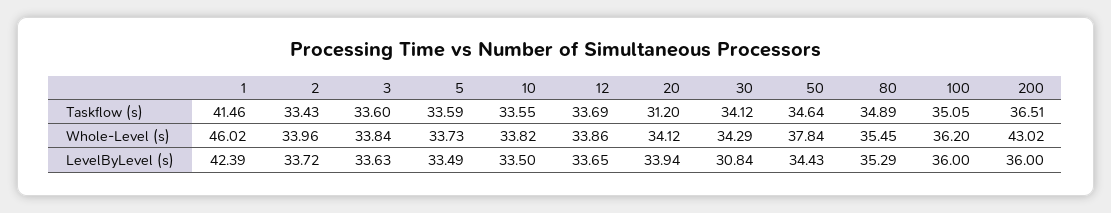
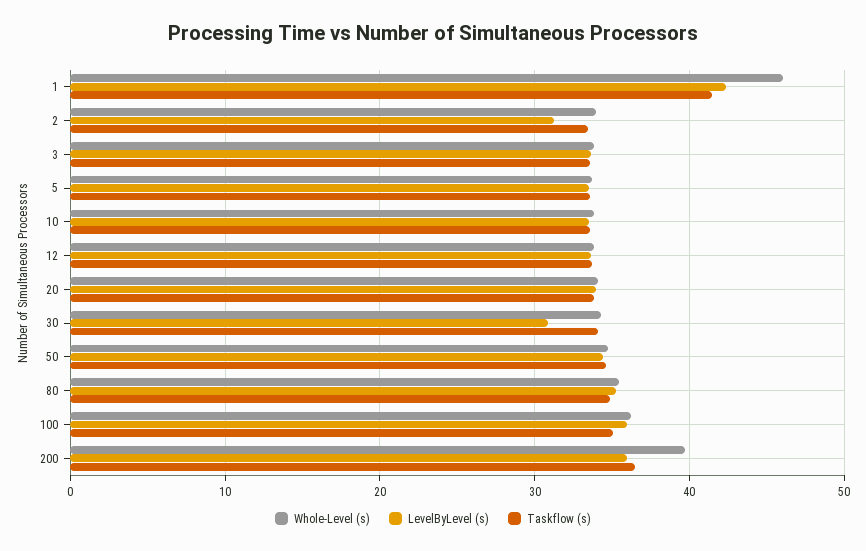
Taskflow (s), 20: 31.2 -> 34
Whole-Level (s), 50: 37.84 -> 35
Whole-Level (s), 200: 43.02 -> 40
LevelByLevel (s), 2: 33.72 -> 31

